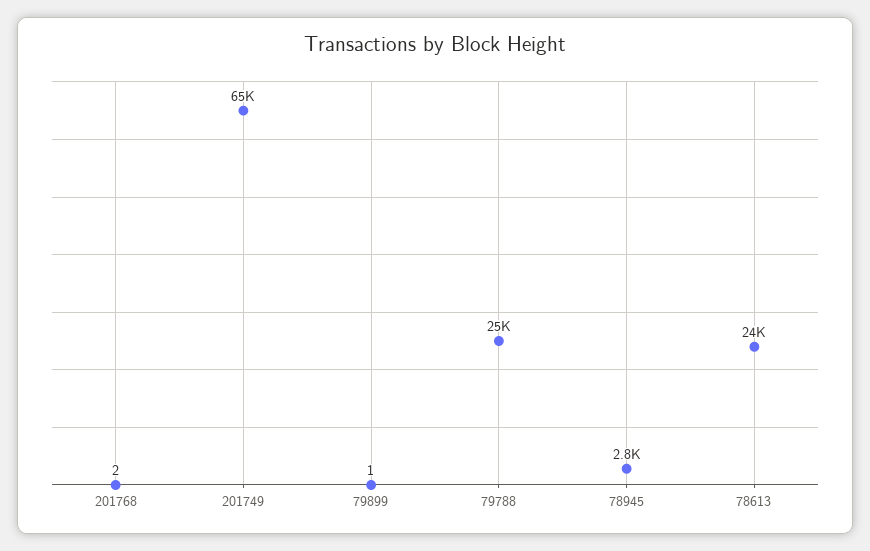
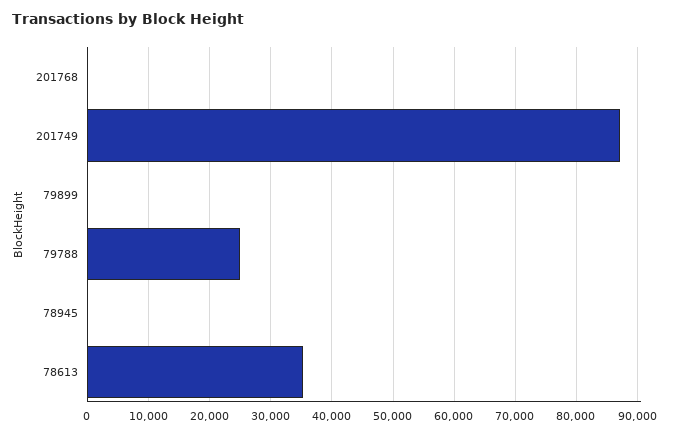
201749: 65000 -> 87000
78945: 2800 -> 0
78613: 24000 -> 35000

